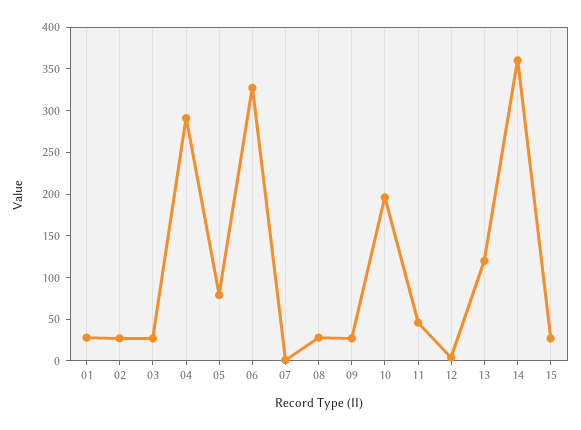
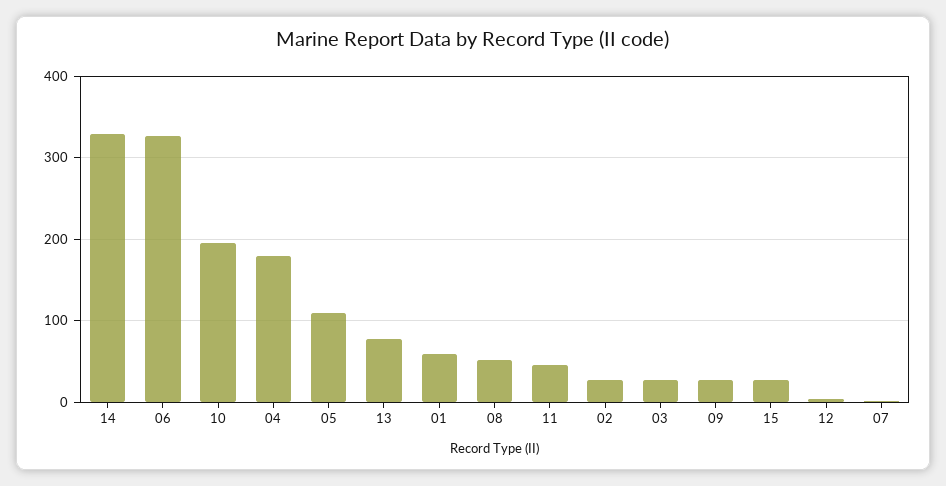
01: 30 -> 60
04: 290 -> 180
05: 80 -> 110
08: 30 -> 50
13: 120 -> 80
14: 360 -> 330

